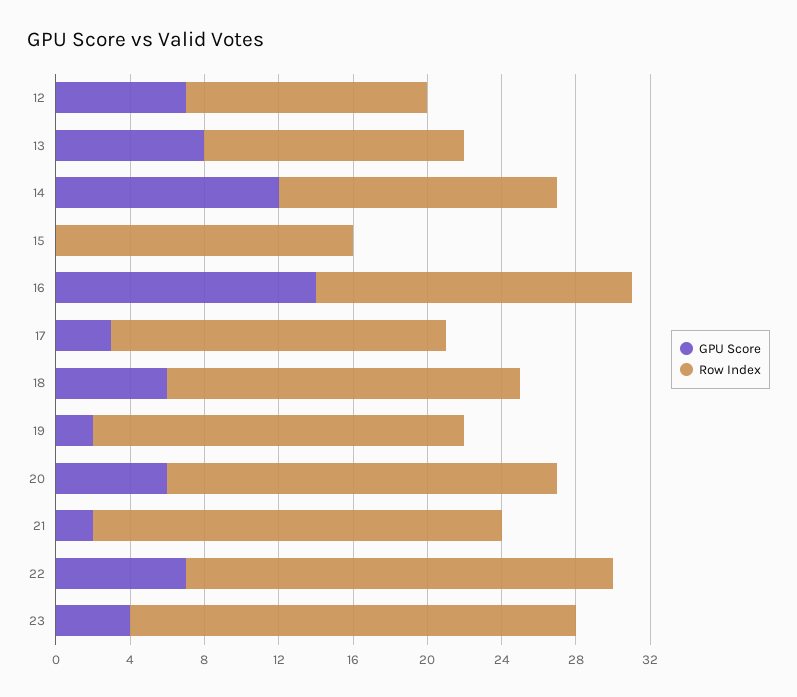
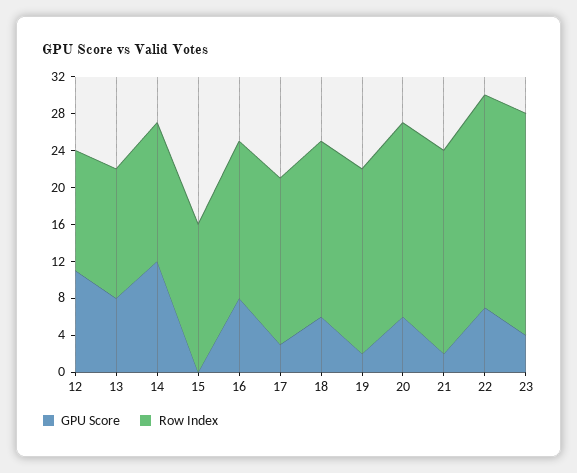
GPU Score, 12: 7 -> 11
GPU Score, 16: 14 -> 8

